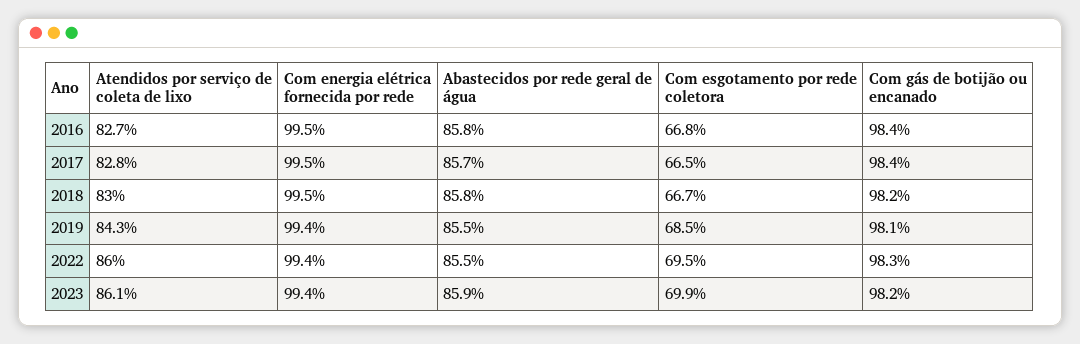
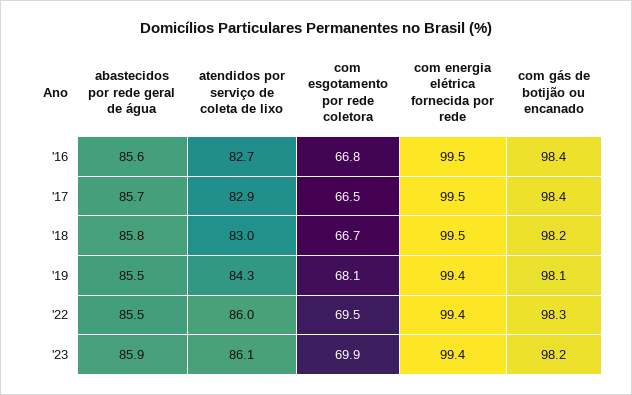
Abastecidos por rede geral de água, 2016: 85.8 -> 85.6
Atendidos por serviço de coleta de lixo, 2017: 82.8 -> 82.9
Com esgotamento por rede coletora, 2019: 68.5 -> 68.1

